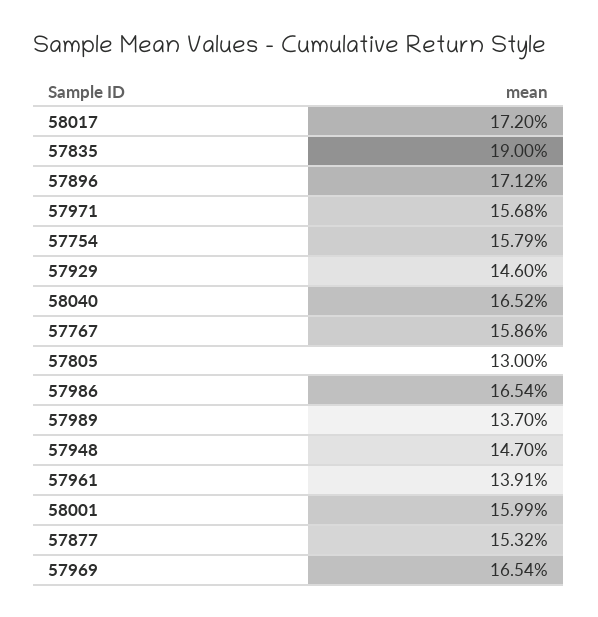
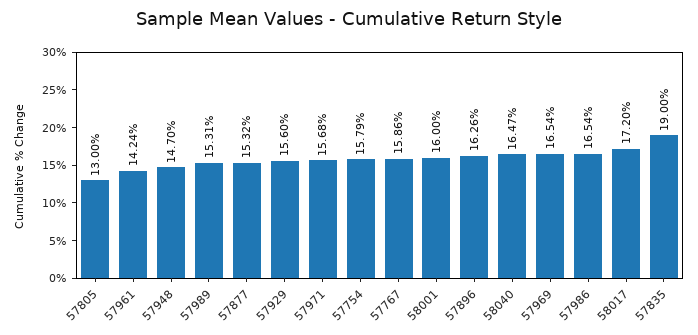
57896: 17.12 -> 16.26
57929: 14.6 -> 15.6
58040: 16.52 -> 16.47
57989: 13.7 -> 15.31
57961: 13.91 -> 14.24
58001: 15.99 -> 16

